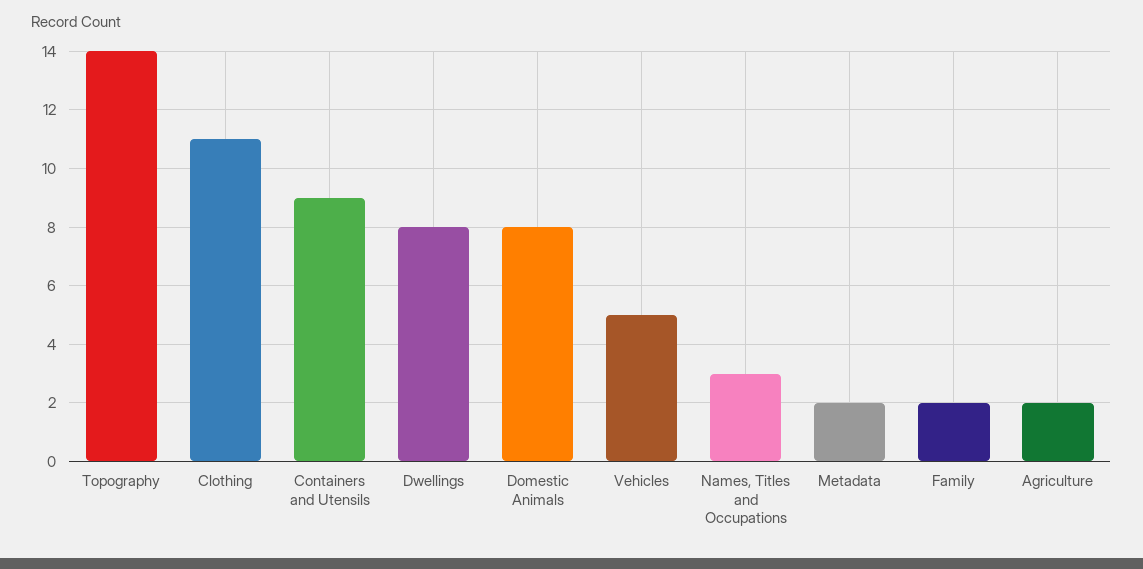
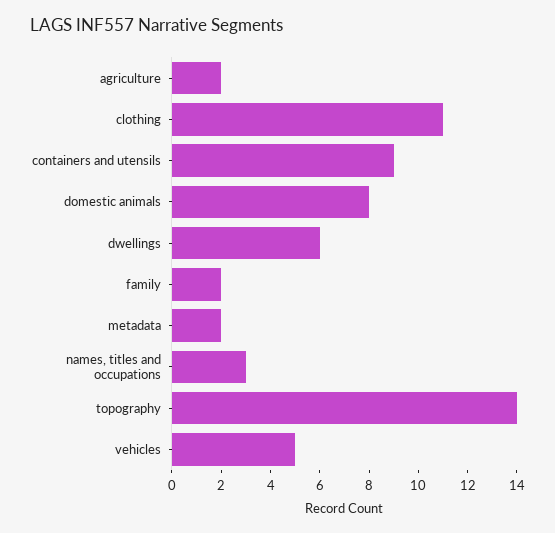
Dwellings: 8 -> 6

